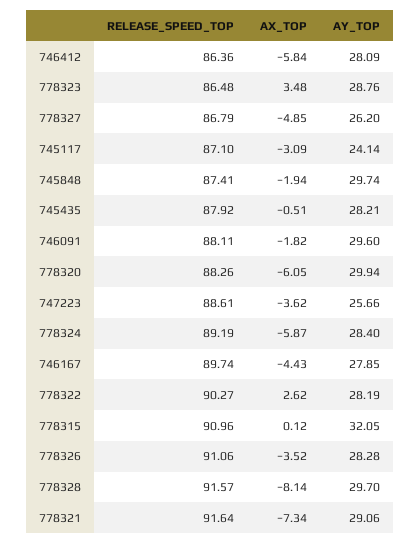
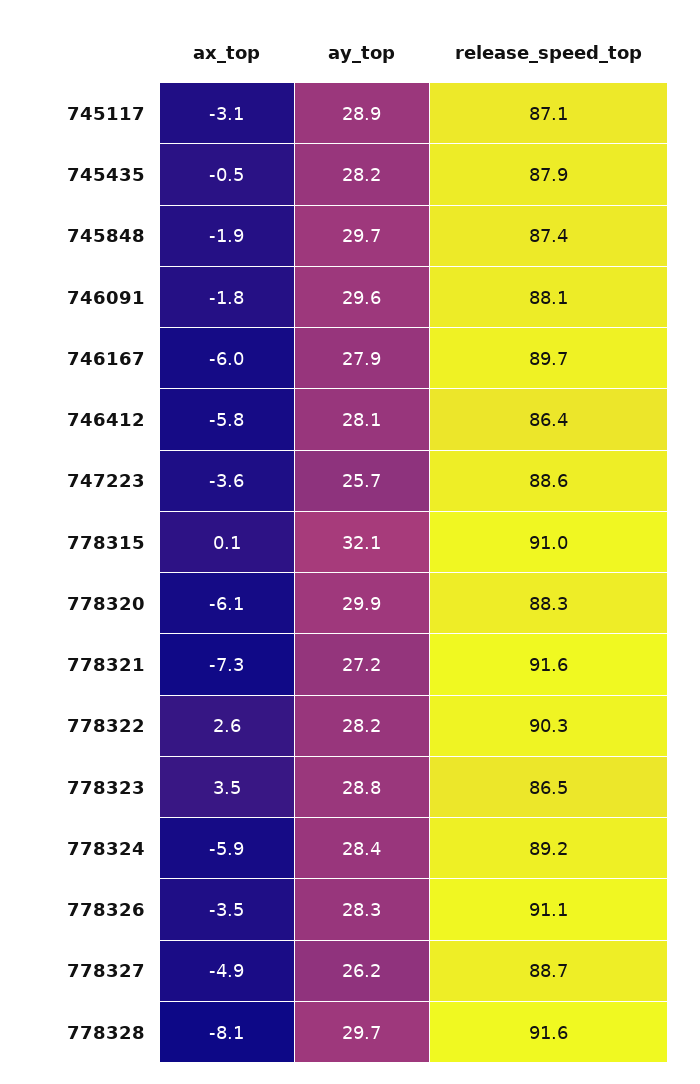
RELEASE_SPEED_TOP, 778327: 86.79 -> 88.7
AY_TOP, 745117: 24.14 -> 28.9
AX_TOP, 746167: -4.43 -> -6
AY_TOP, 778321: 29.06 -> 27.2

